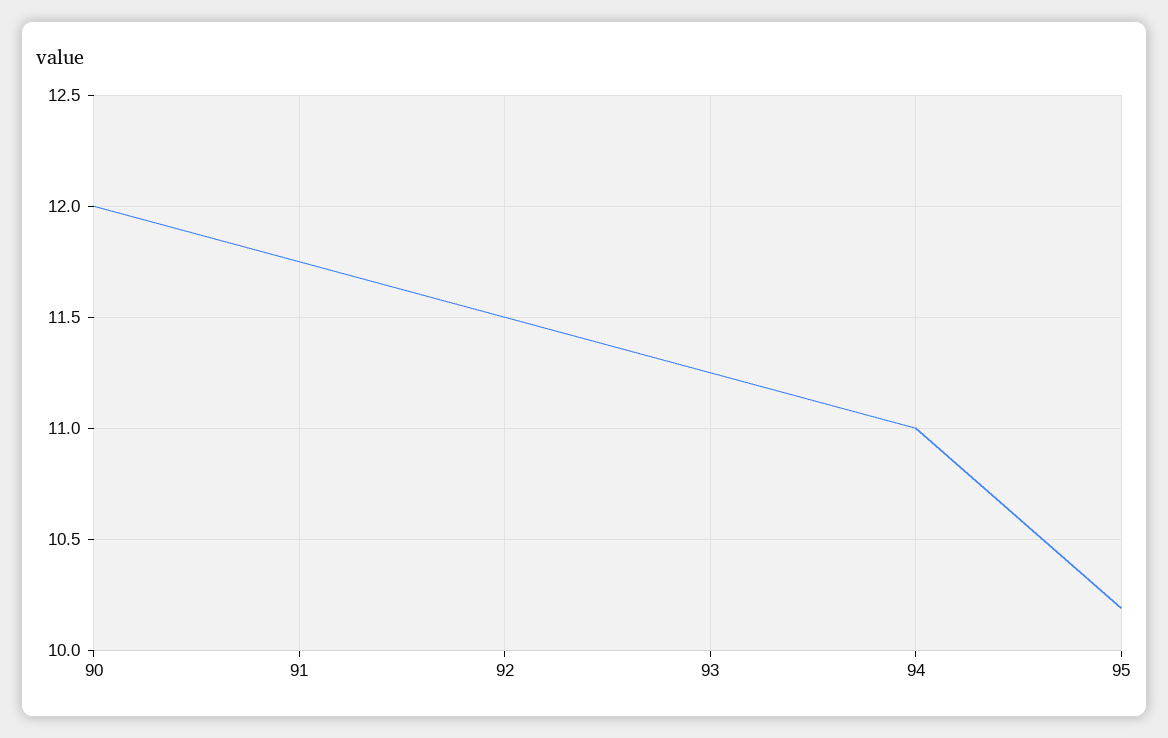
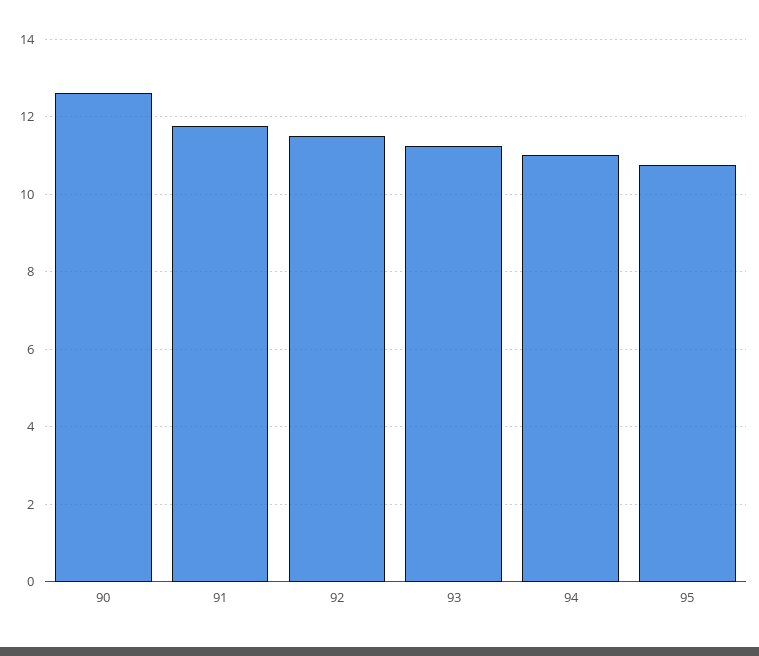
90: 12 -> 12.6
95: 10.2 -> 10.8

